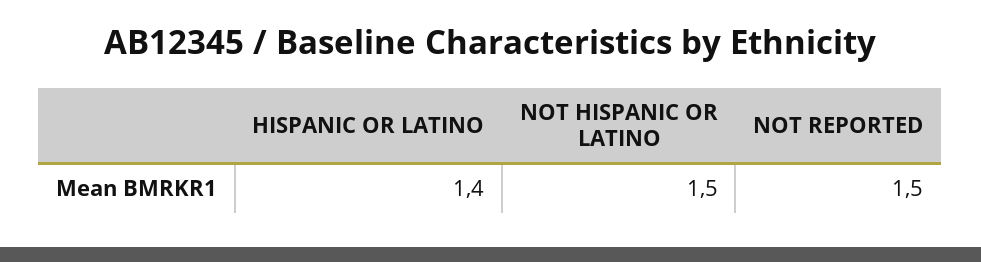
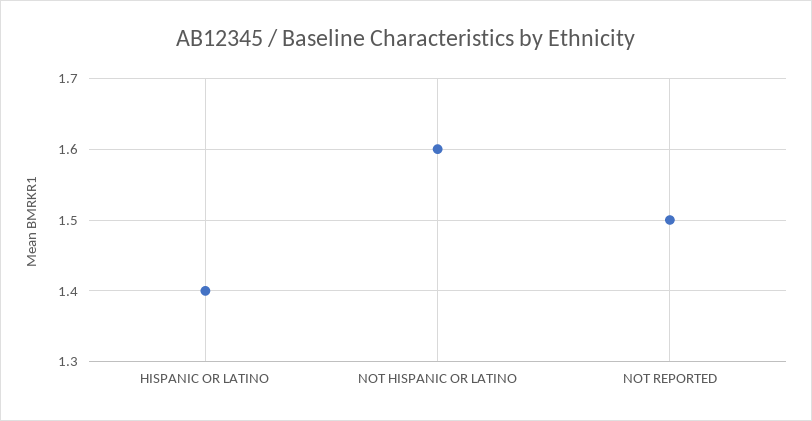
NOT HISPANIC OR LATINO: 1.5 -> 1.6

